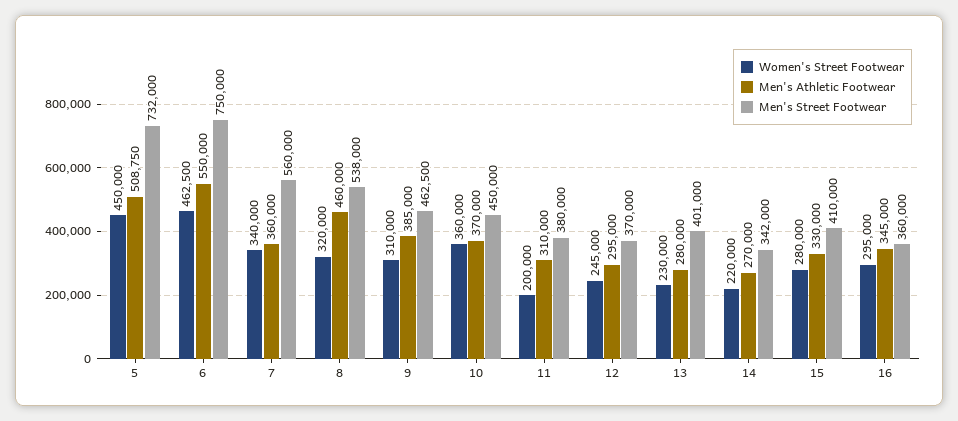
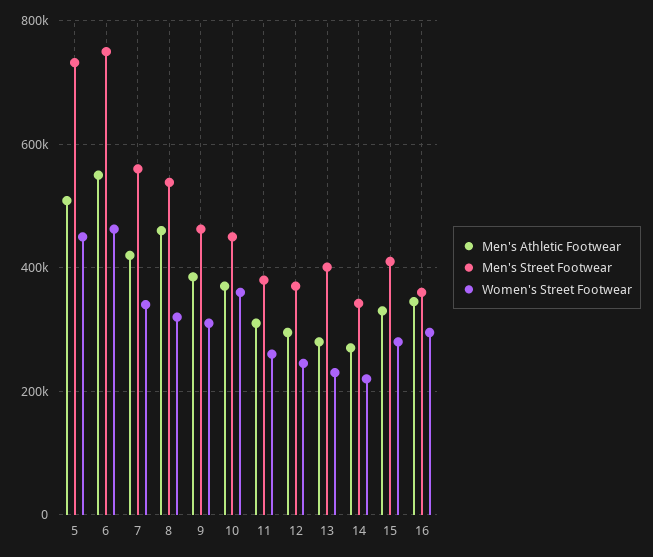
Men's Athletic Footwear, 7: 360000 -> 420000
Women's Street Footwear, 11: 200000 -> 260000

